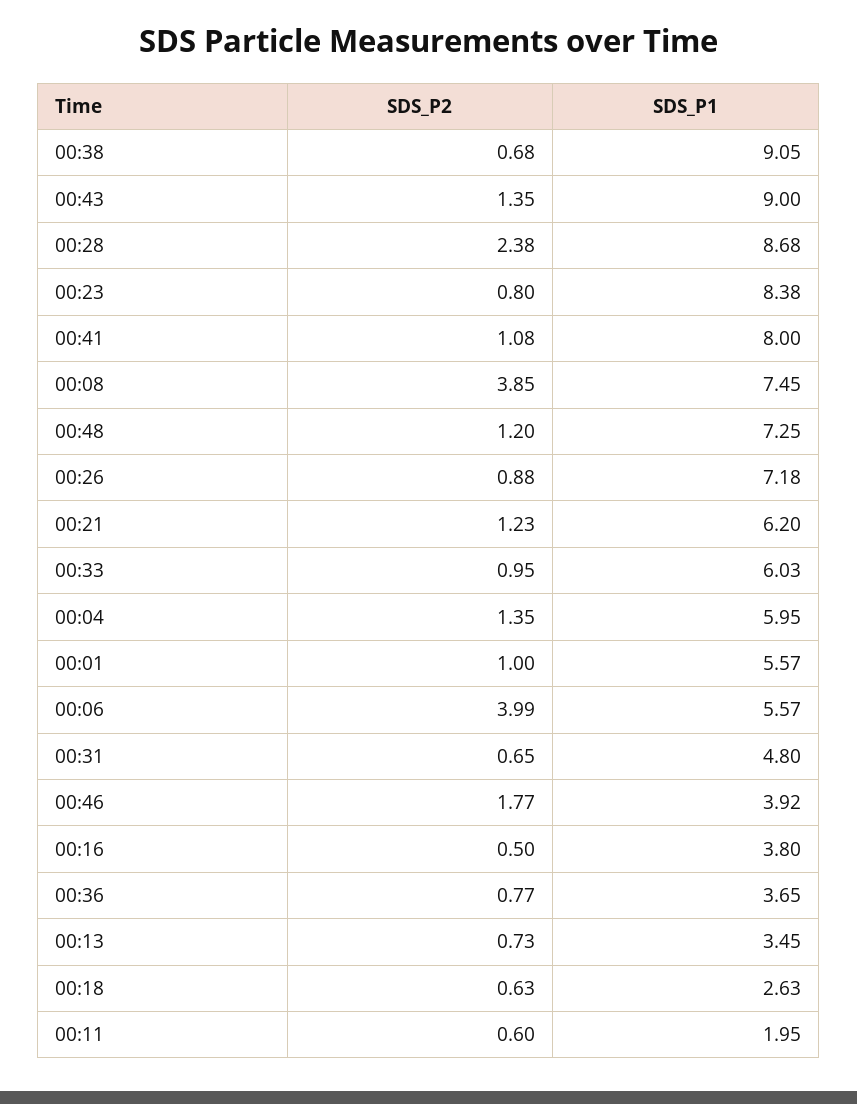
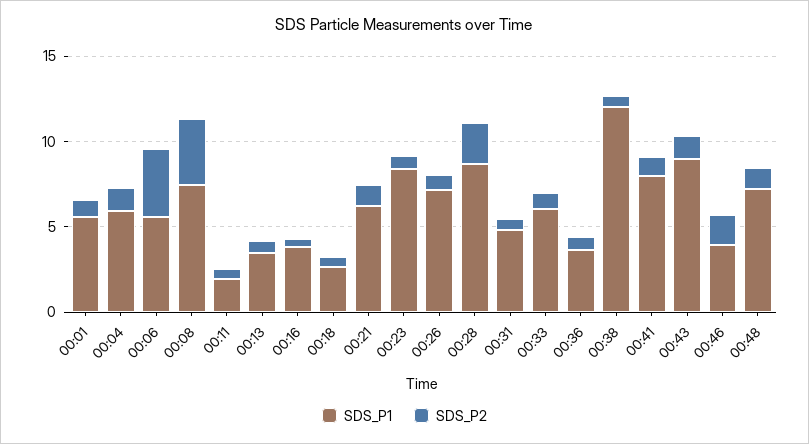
SDS_P1, 00:38: 9.05 -> 12

